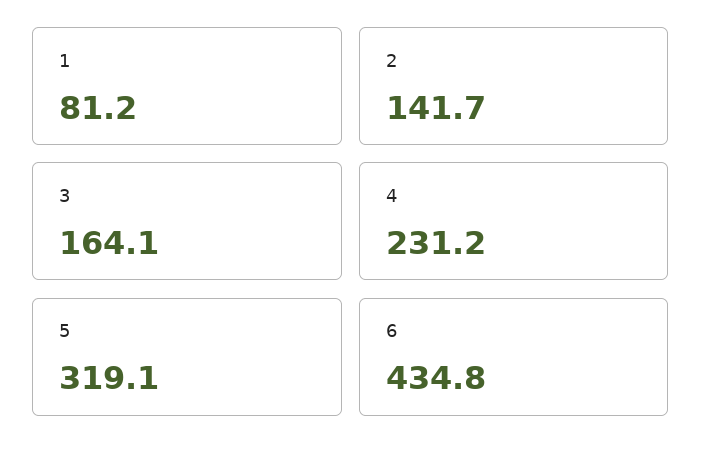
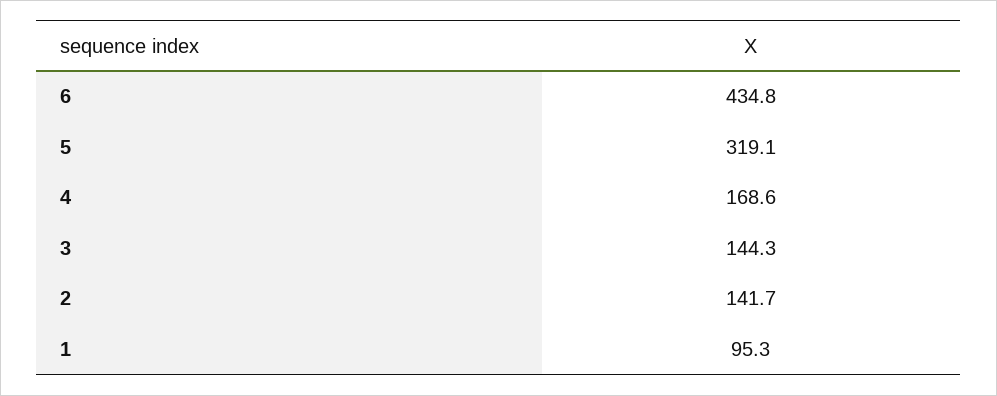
1: 81.2 -> 95.3
3: 164.1 -> 144.3
4: 231.2 -> 168.6

